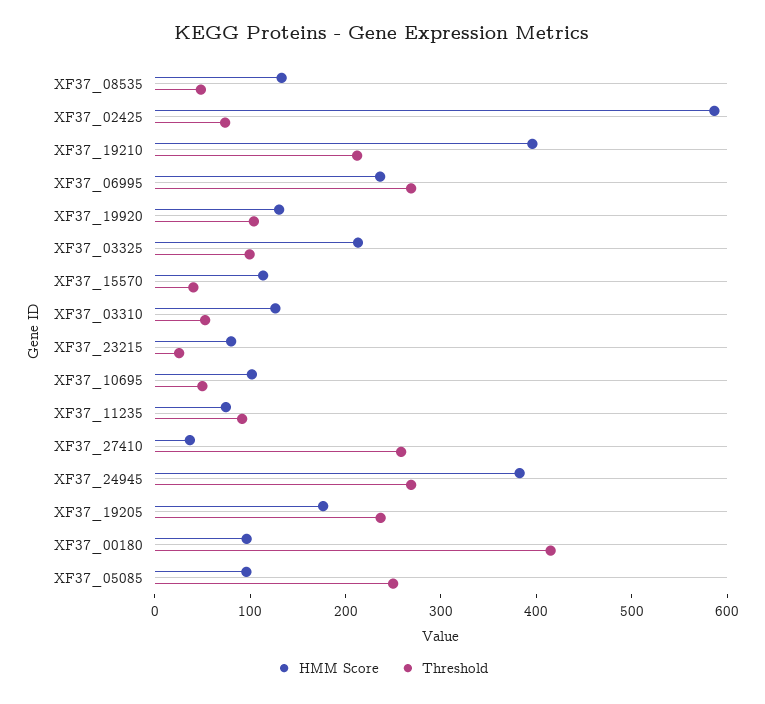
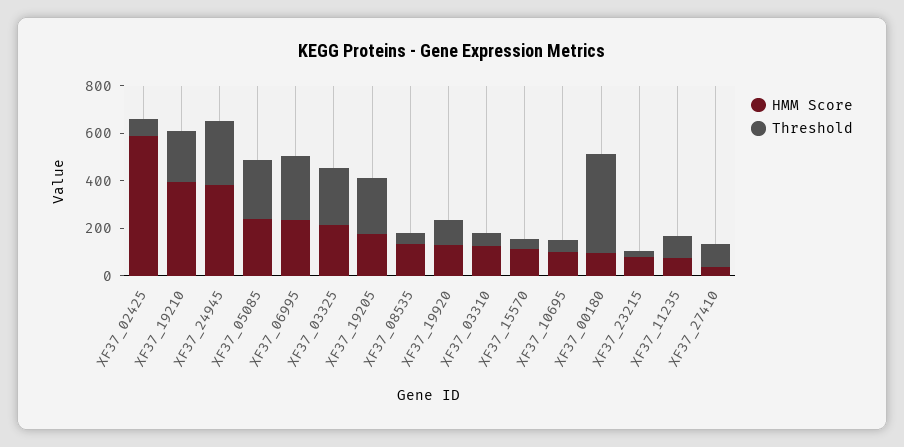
Threshold, XF37_03325: 100 -> 250
Threshold, XF37_27410: 260 -> 100
HMM Score, XF37_05085: 100 -> 250

